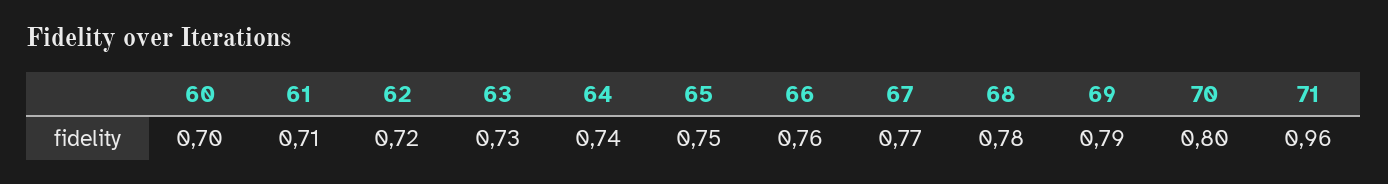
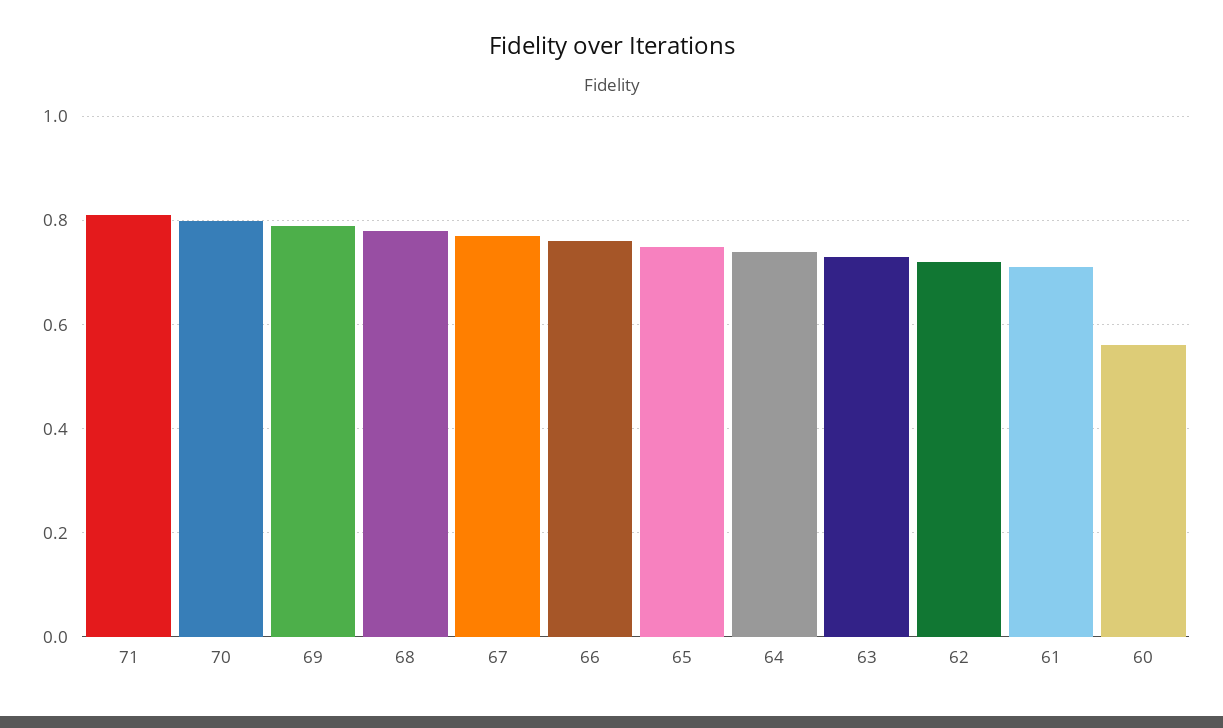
60: 0.7 -> 0.55
71: 0.96 -> 0.8

